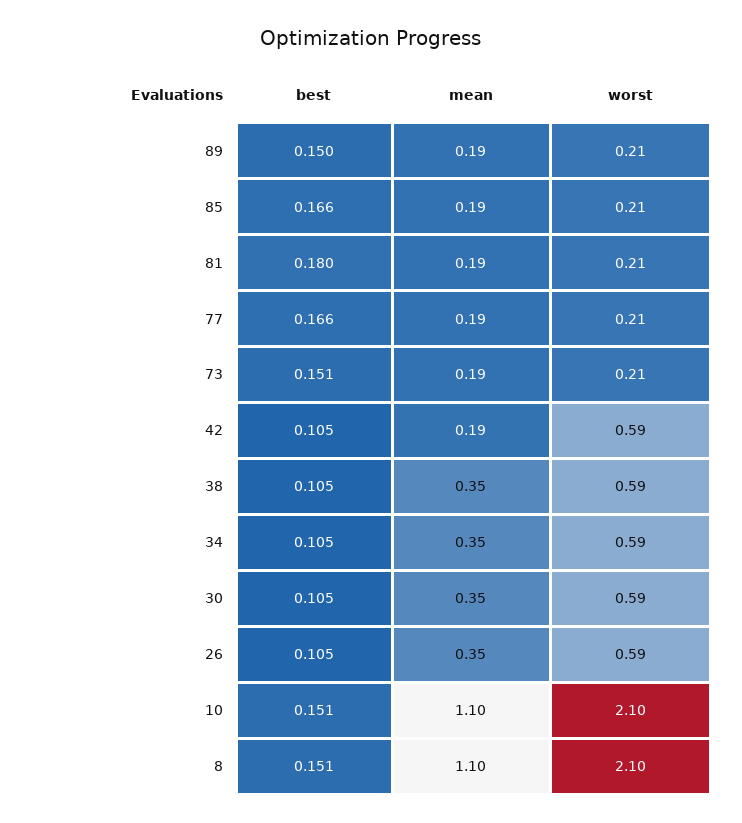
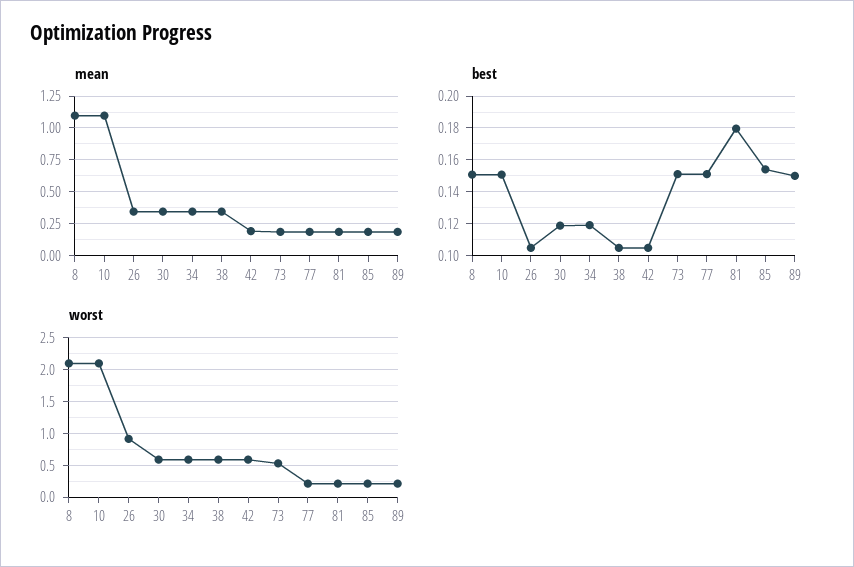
best, 85: 0.166 -> 0.155
best, 77: 0.166 -> 0.15
worst, 73: 0.21 -> 0.5
best, 34: 0.105 -> 0.12
best, 30: 0.105 -> 0.12
worst, 26: 0.59 -> 0.9

